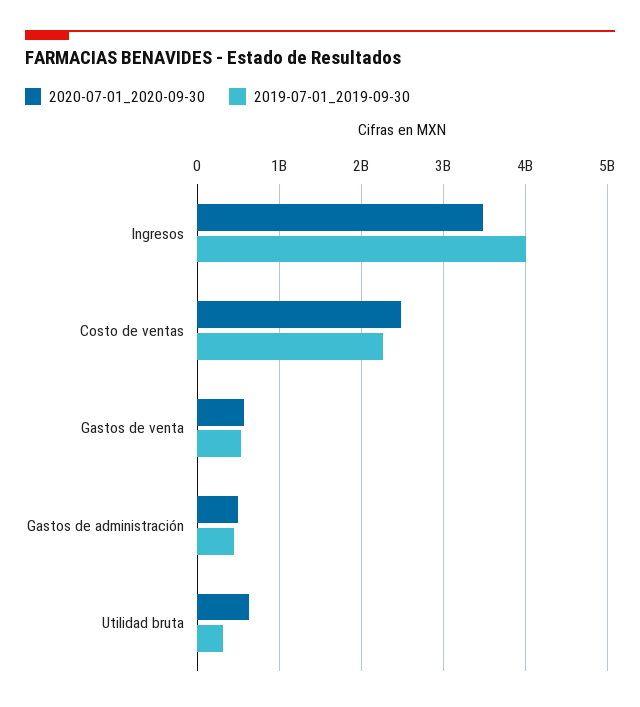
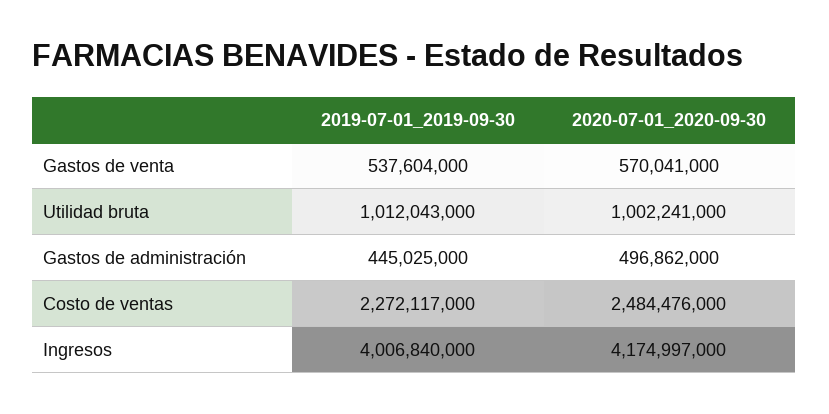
2020-07-01_2020-09-30, Ingresos: 3500000000 -> 4174997000
2020-07-01_2020-09-30, Utilidad bruta: 600000000 -> 1002241000
2019-07-01_2019-09-30, Utilidad bruta: 300000000 -> 1012043000

